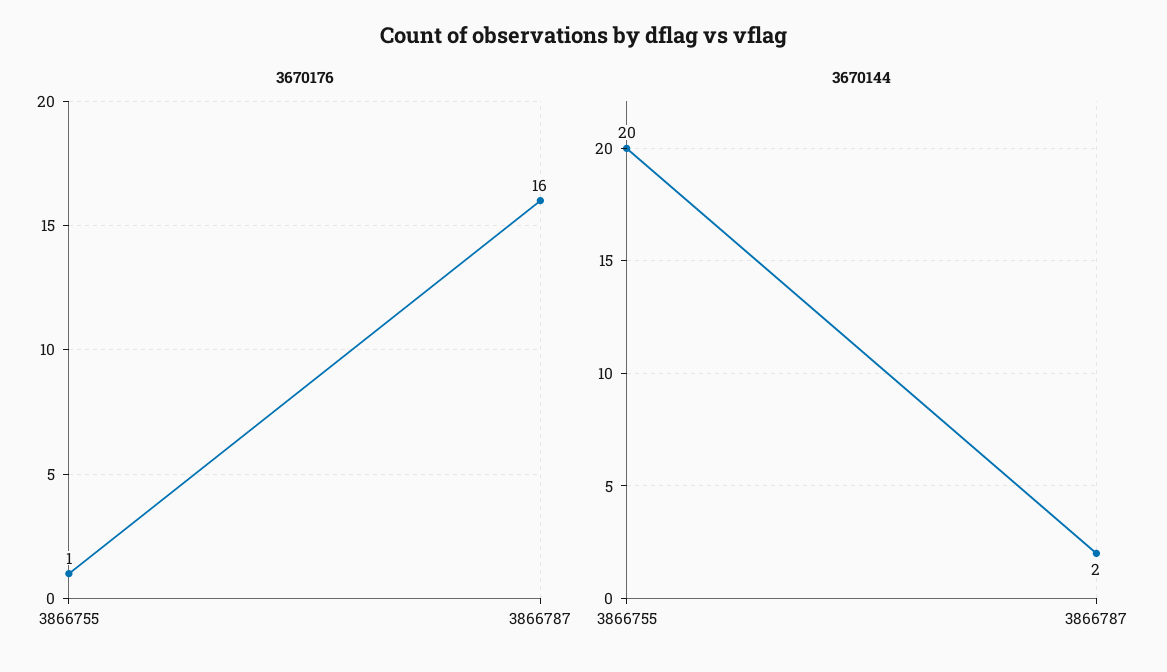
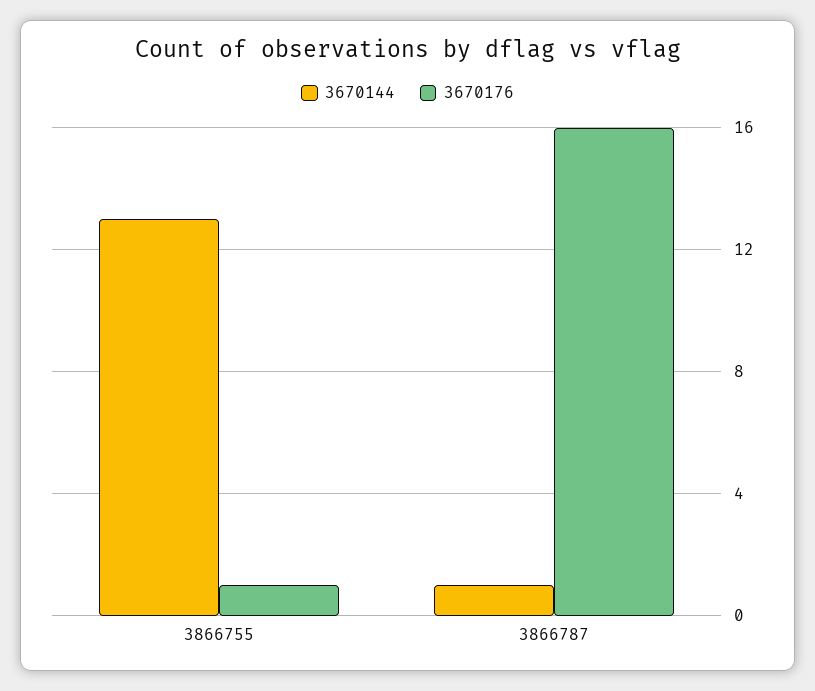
3670144, 3866755: 20 -> 13
3670144, 3866787: 2 -> 1

